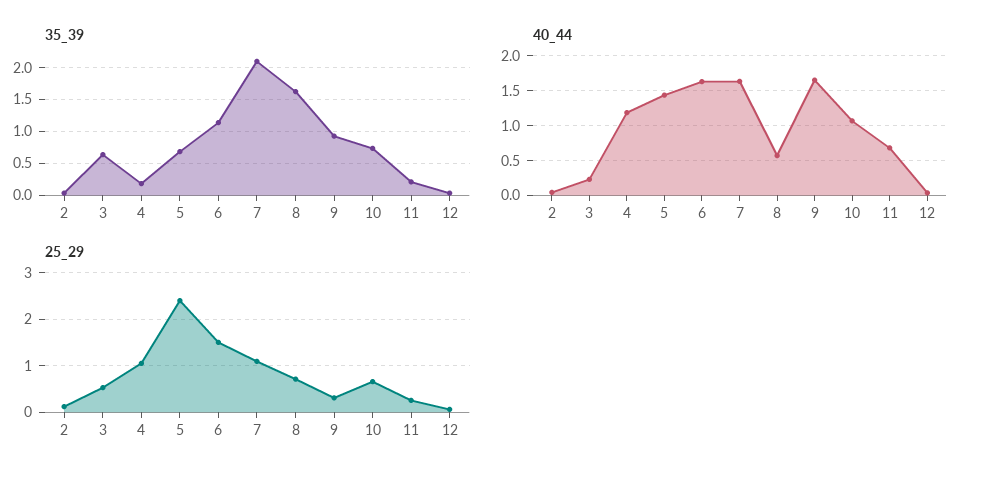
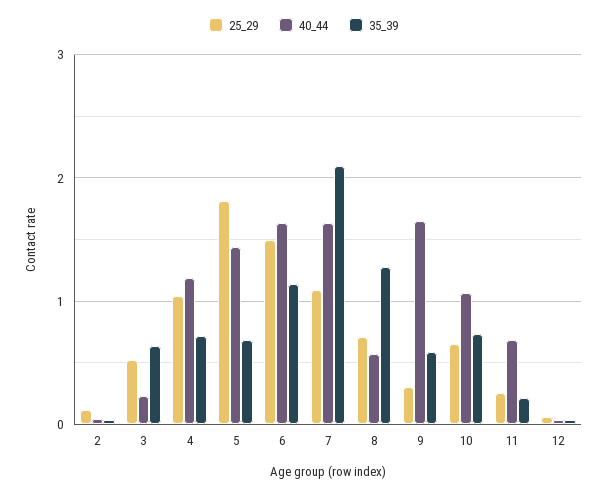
35_39, 4: 0.2 -> 0.7
35_39, 8: 1.6 -> 1.3
35_39, 9: 0.9 -> 0.6
25_29, 5: 2.4 -> 1.8

